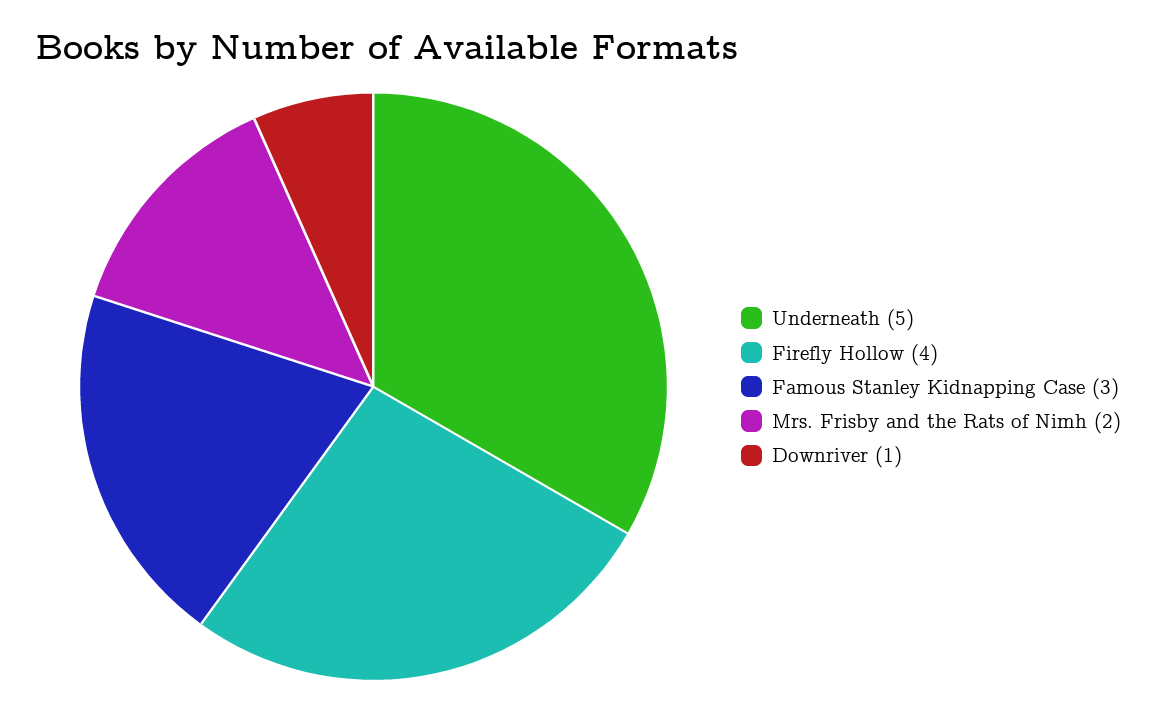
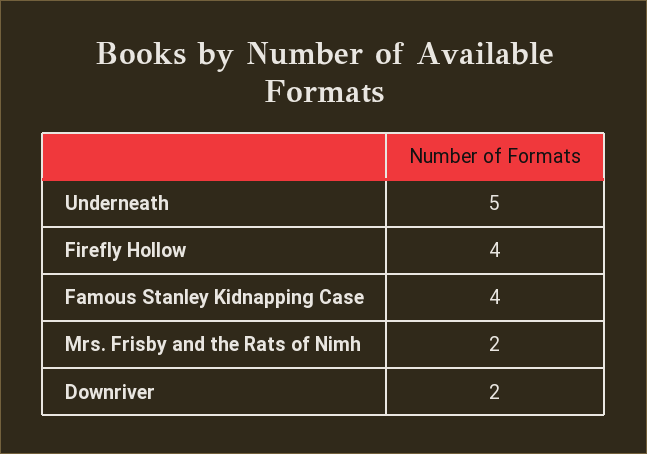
Famous Stanley Kidnapping Case: 3 -> 4
Downriver: 1 -> 2

